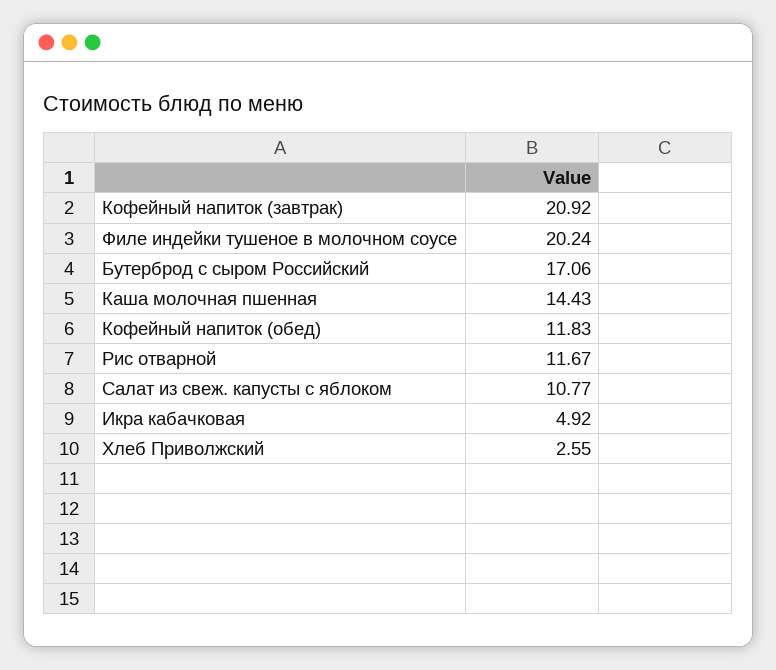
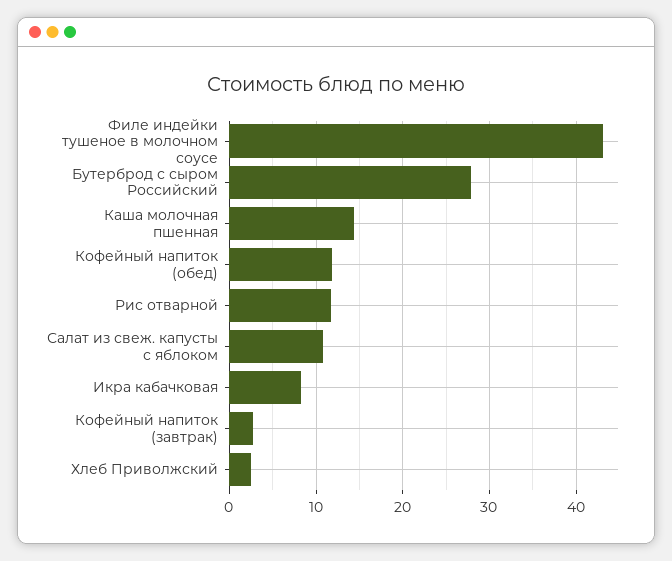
Кофейный напиток (завтрак): 20.92 -> 3
Филе индейки тушеное в молочном соусе: 20.24 -> 43
Бутерброд с сыром Российский: 17.06 -> 28
Икра кабачковая: 4.92 -> 8

